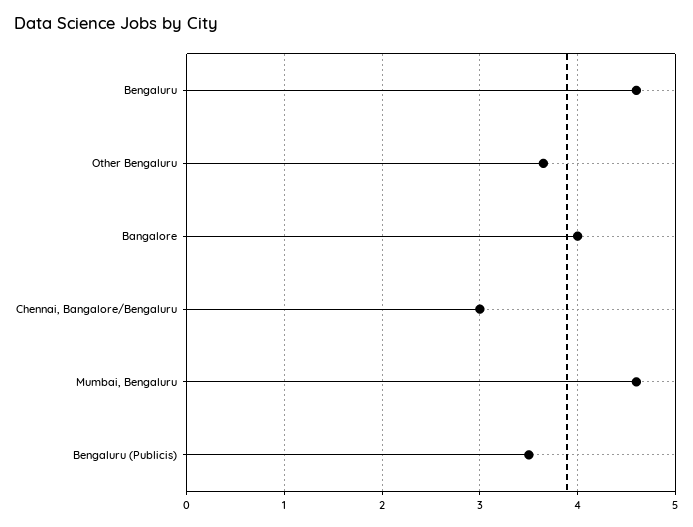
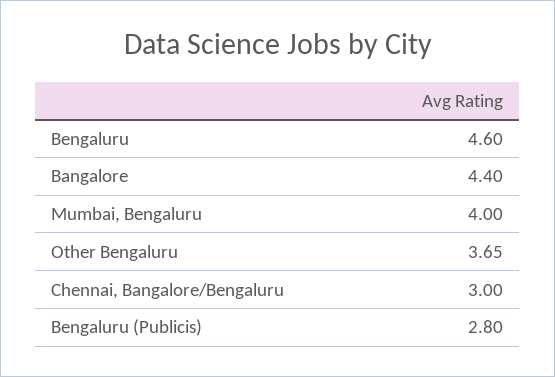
Bangalore: 4 -> 4.4
Mumbai, Bengaluru: 4.6 -> 4
Bengaluru (Publicis): 3.5 -> 2.8

